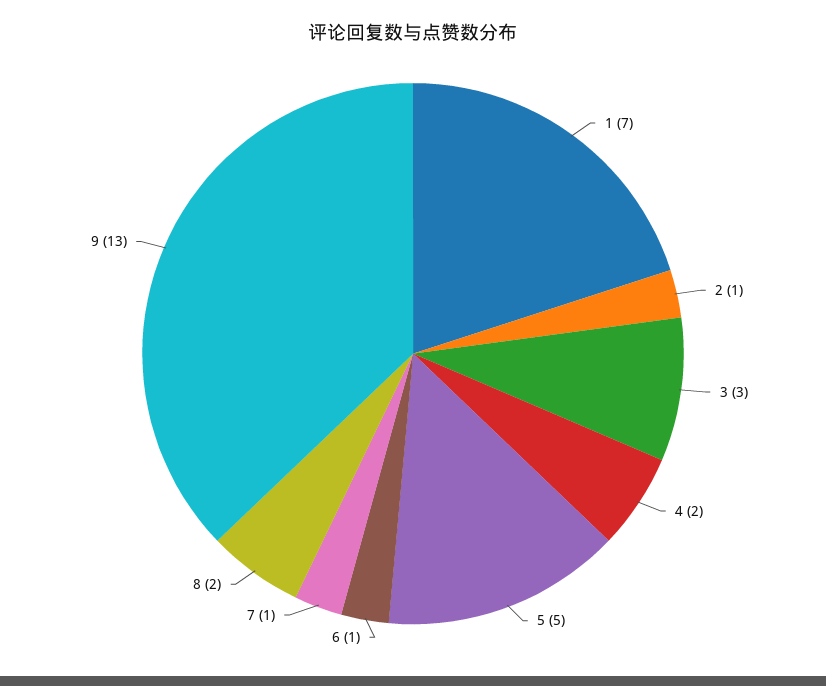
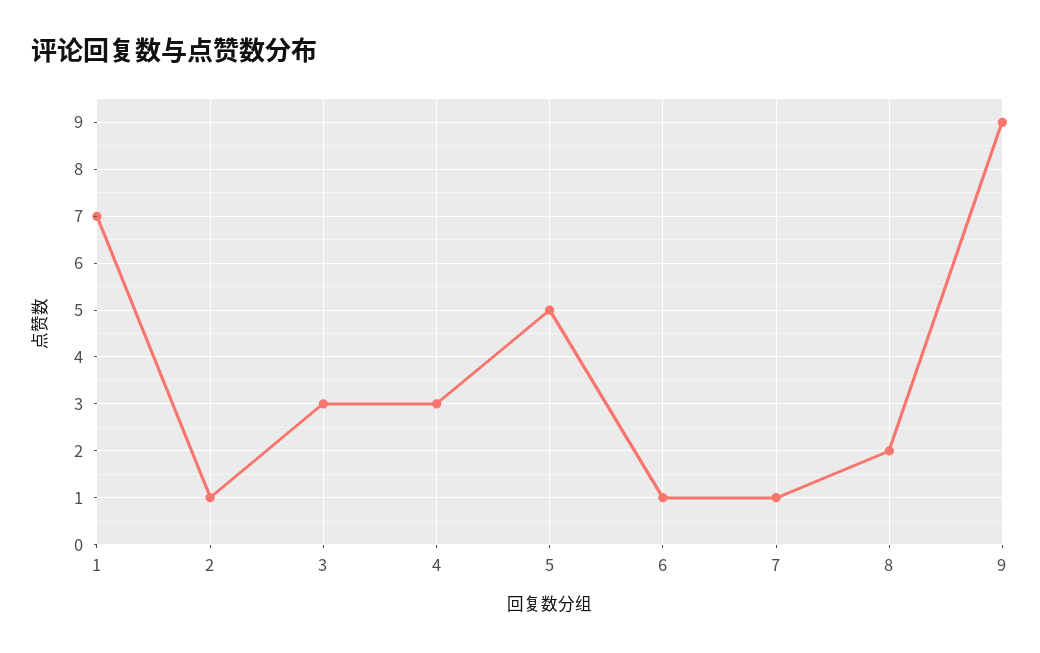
4: 2 -> 3
9: 13 -> 9

